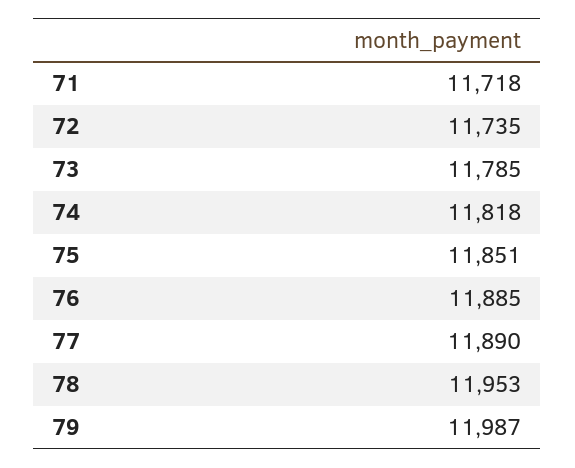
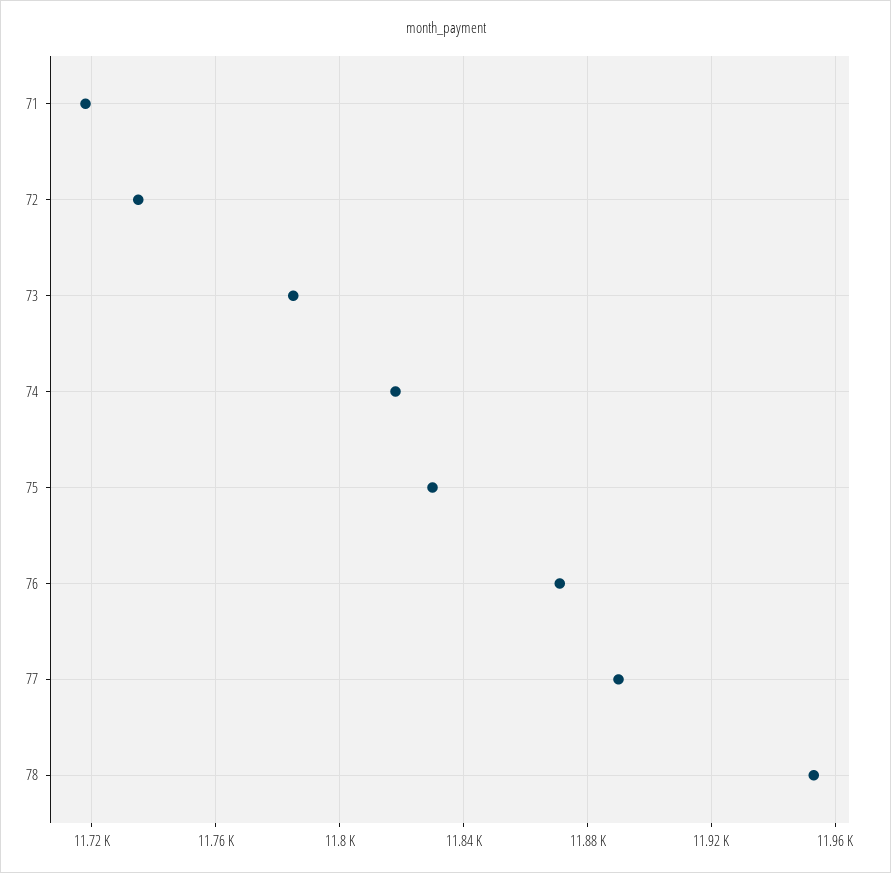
75: 11851 -> 11830
76: 11885 -> 11870
79: 11987 -> none

